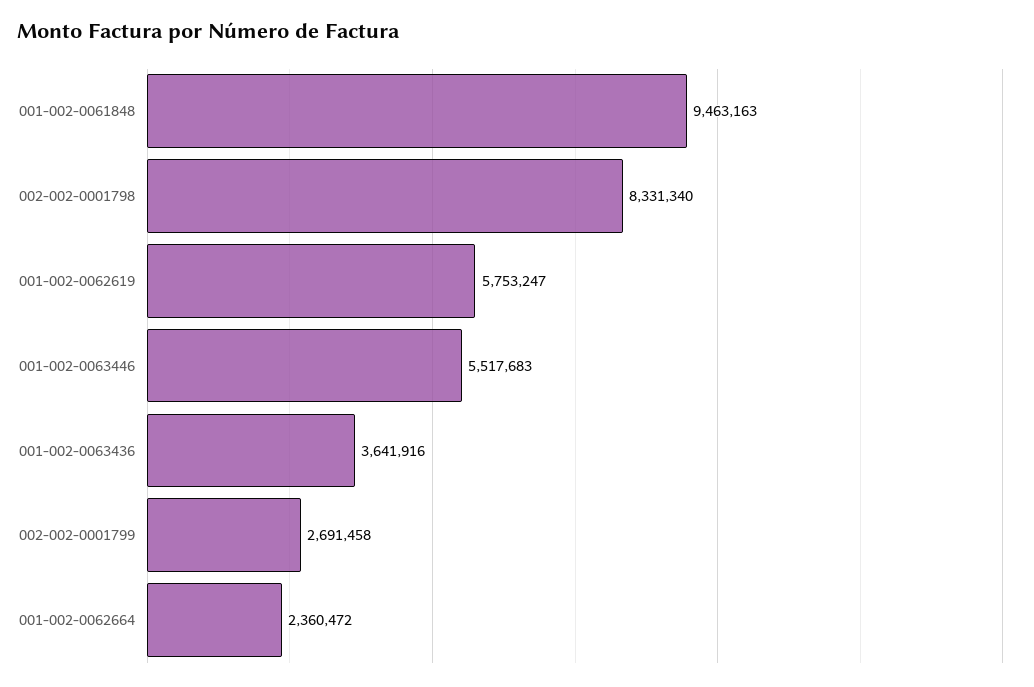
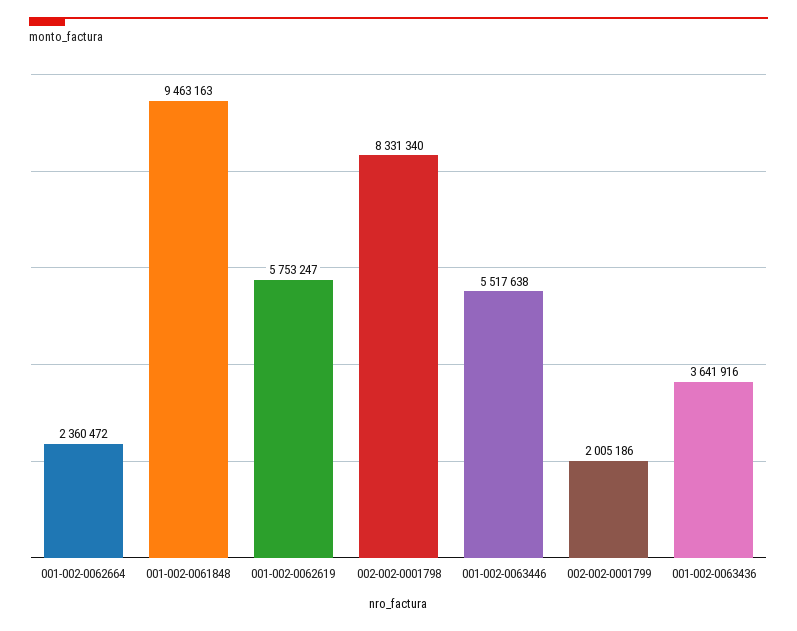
001-002-0063446: 5517683 -> 5517638
002-002-0001799: 2691458 -> 2005186

